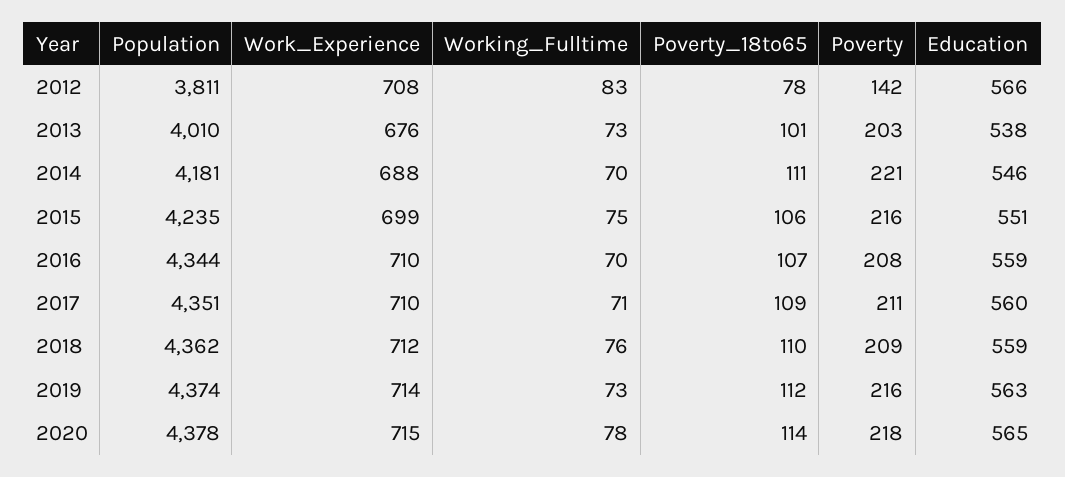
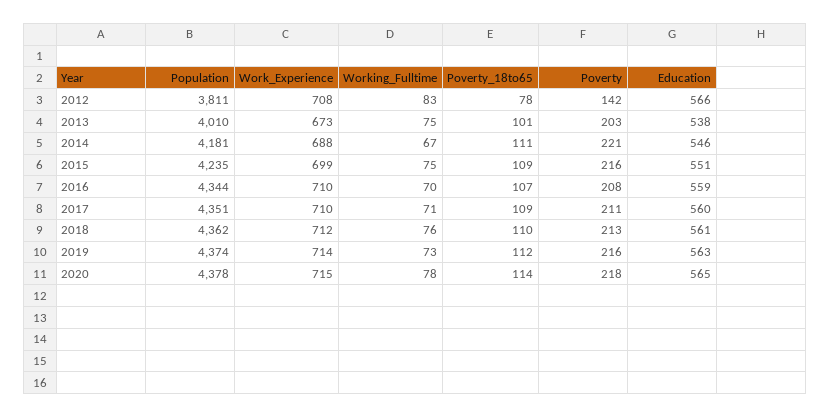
Work_Experience, 2013: 676 -> 673
Working_Fulltime, 2013: 73 -> 75
Working_Fulltime, 2014: 70 -> 67
Poverty_18to65, 2015: 106 -> 109
Poverty, 2018: 209 -> 213
Education, 2018: 559 -> 561

